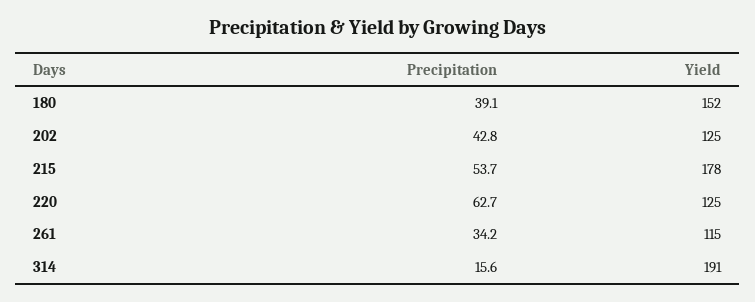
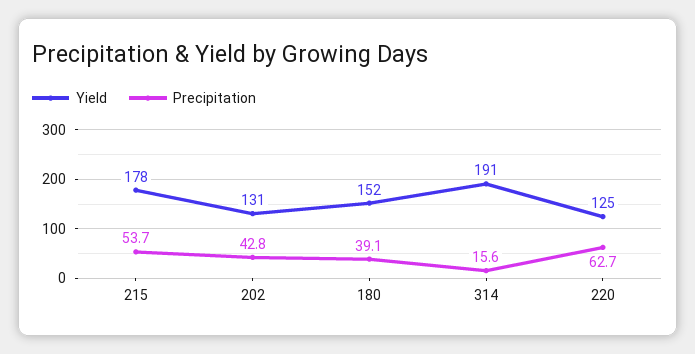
Yield, 202: 125 -> 131
Precipitation, 261: 34.2 -> none
Yield, 261: 115 -> none

